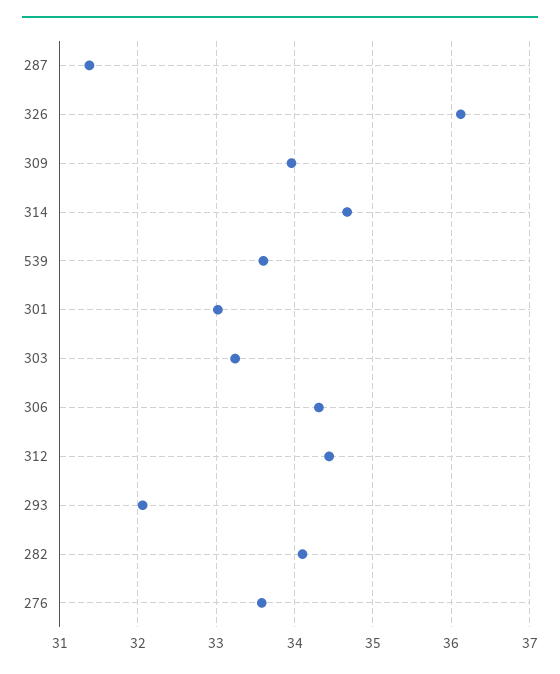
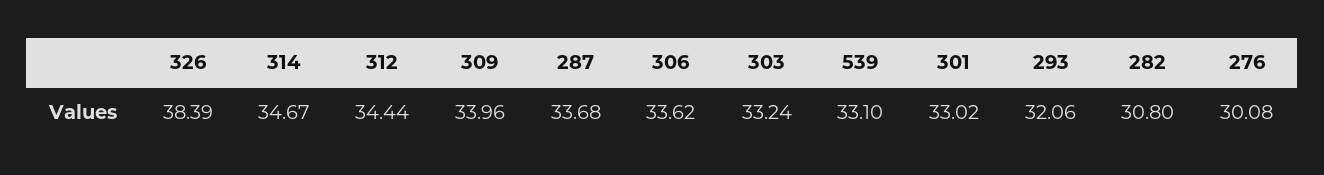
287: 31.4 -> 33.68
326: 36.1 -> 38.39
539: 33.6 -> 33.1
306: 34.3 -> 33.62
282: 34.1 -> 30.8
276: 33.6 -> 30.08

